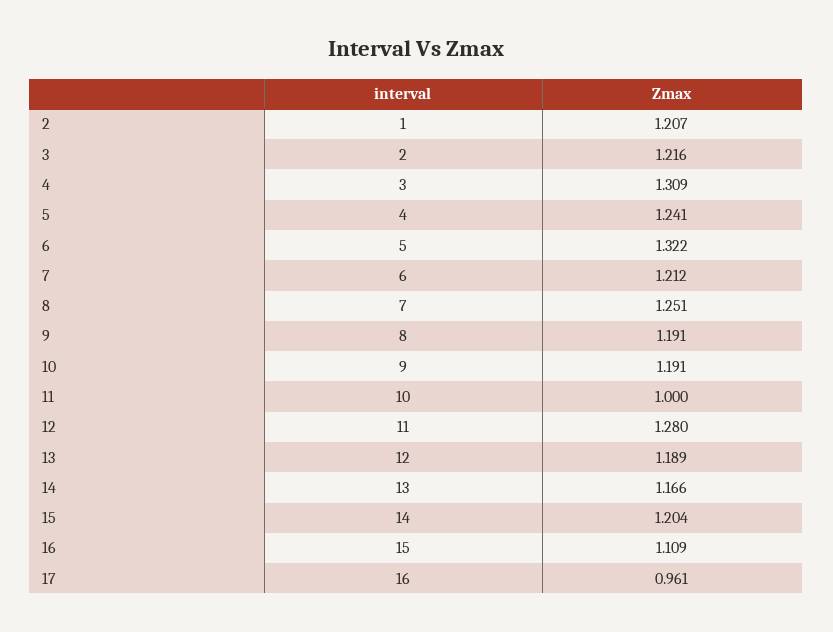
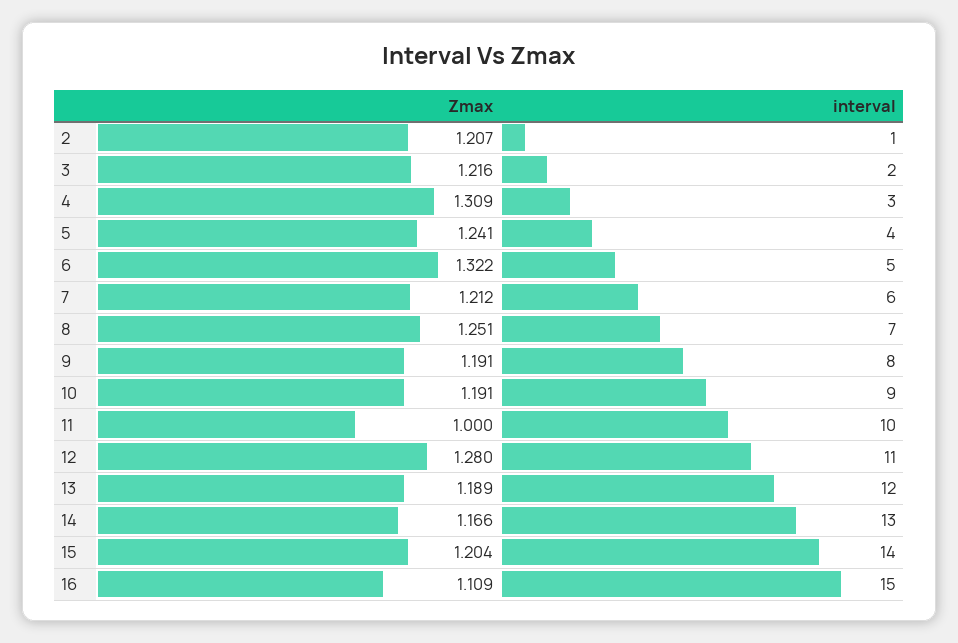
interval, 17: 16 -> none
Zmax, 17: 0.961 -> none

